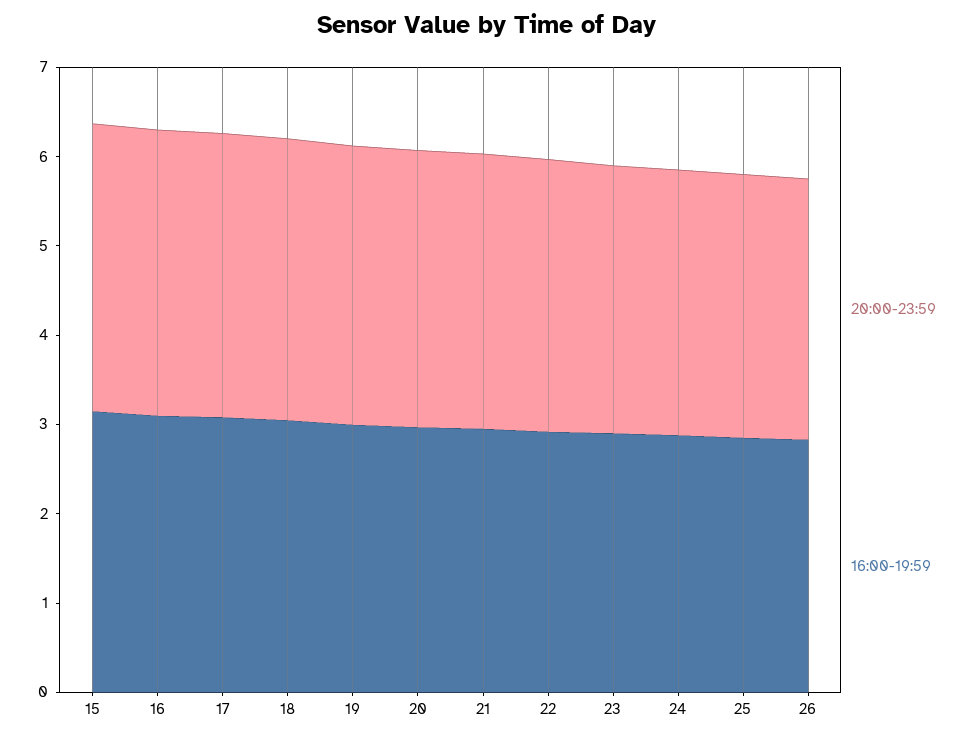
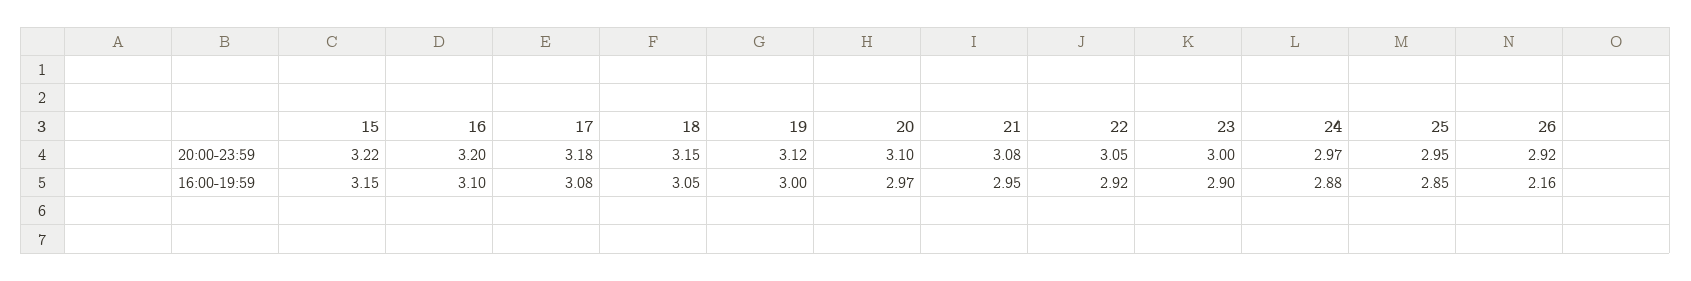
16:00-19:59, 26: 2.8 -> 2.16

